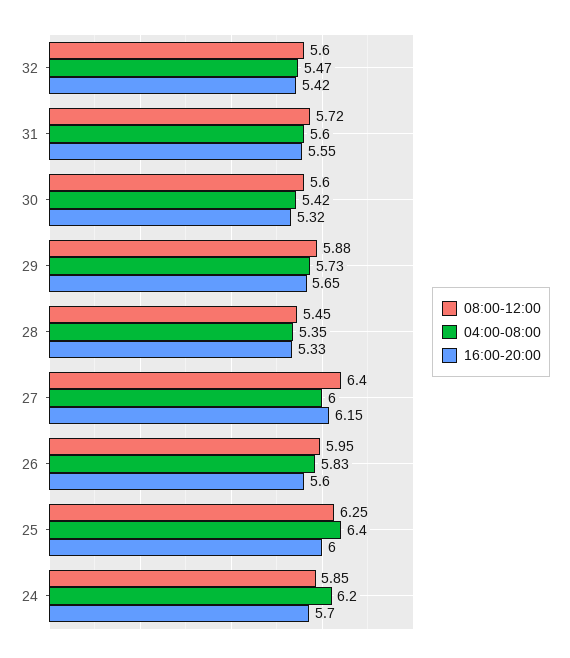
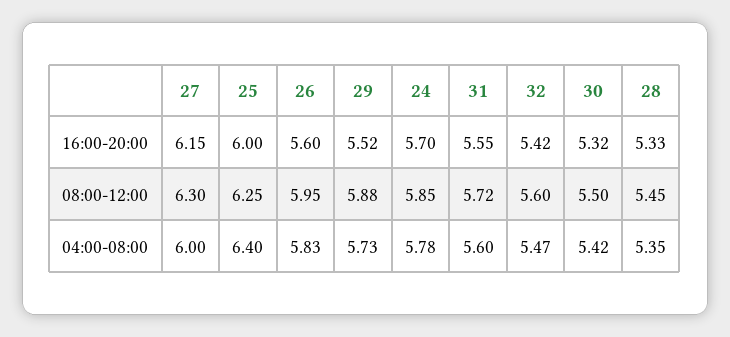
08:00-12:00, 30: 5.6 -> 5.5
16:00-20:00, 29: 5.65 -> 5.52
08:00-12:00, 27: 6.4 -> 6.3
04:00-08:00, 24: 6.2 -> 5.78

